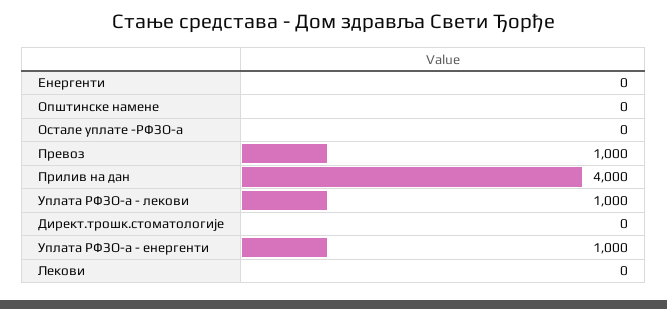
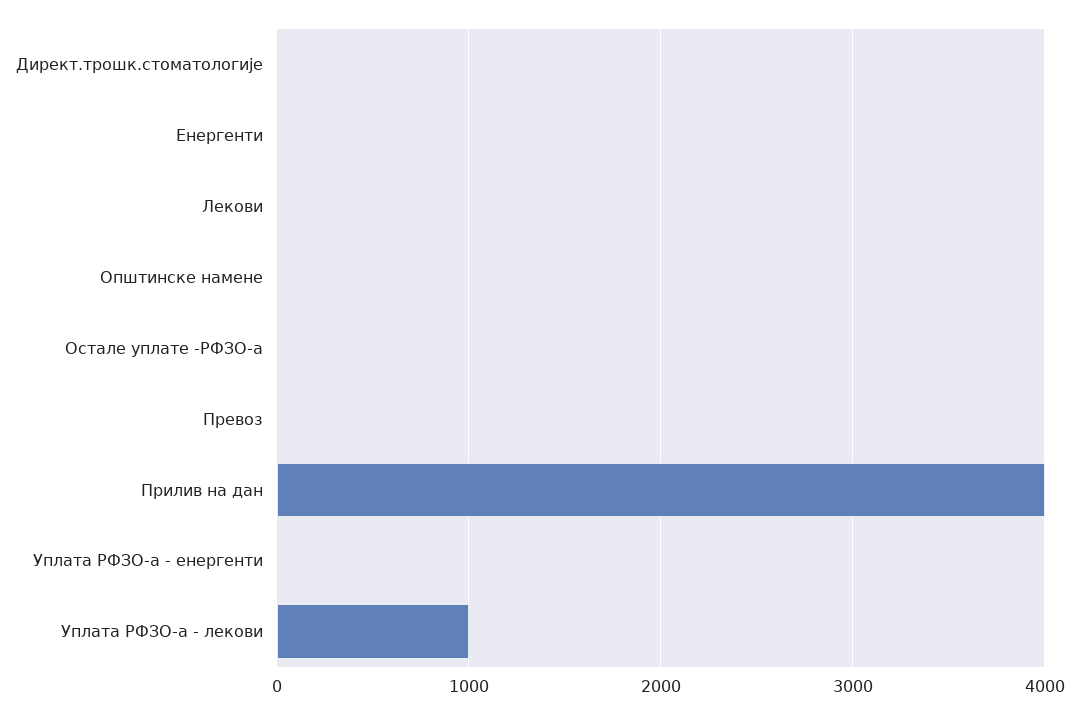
Превоз: 1000 -> 0
Уплата РФЗО-а - енергенти: 1000 -> 0

